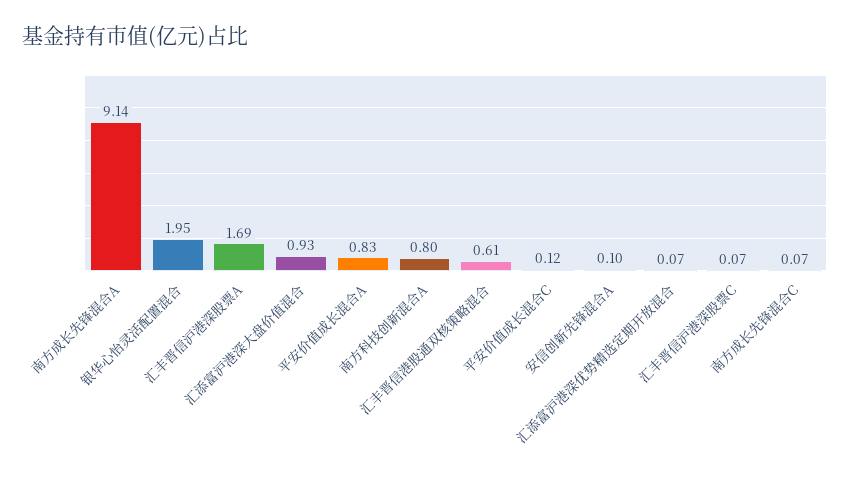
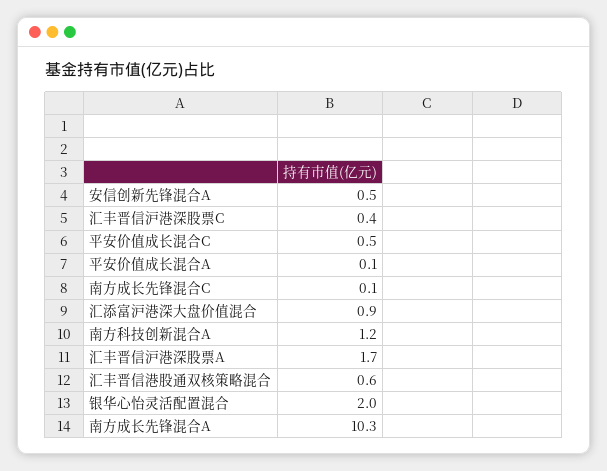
南方成长先锋混合A: 9.14 -> 10.3
平安价值成长混合A: 0.83 -> 0.1
南方科技创新混合A: 0.8 -> 1.2
平安价值成长混合C: 0.12 -> 0.5
安信创新先锋混合A: 0.1 -> 0.5
汇添富沪港深优势精选定期开放混合: 0.07 -> none
汇丰晋信沪港深股票C: 0.07 -> 0.4

